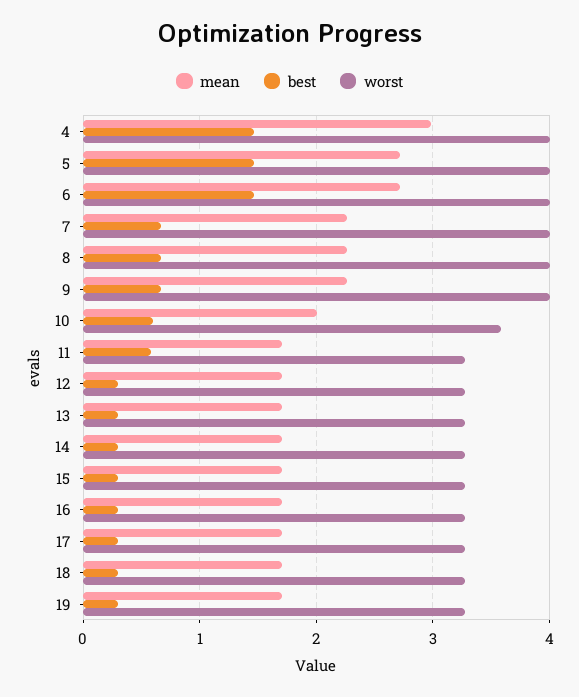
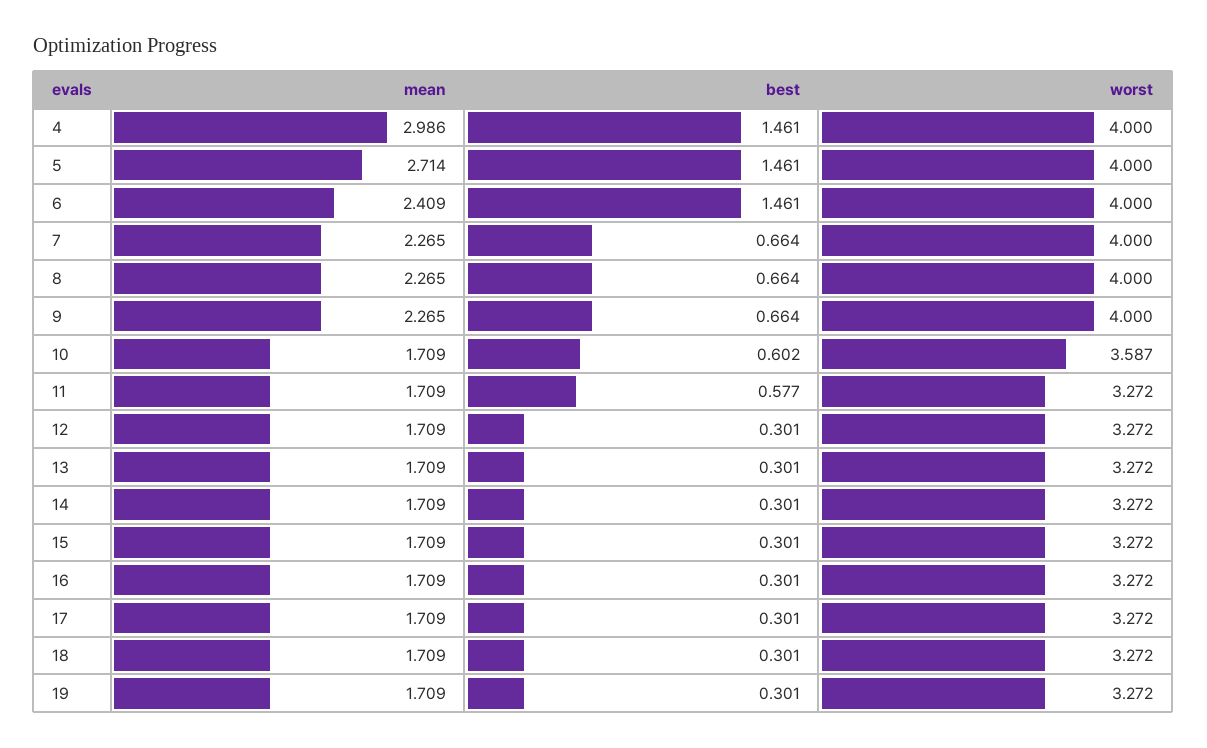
mean, 6: 2.7 -> 2.409
mean, 10: 2 -> 1.709

